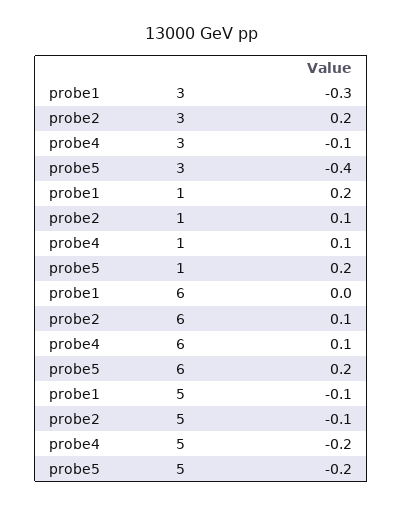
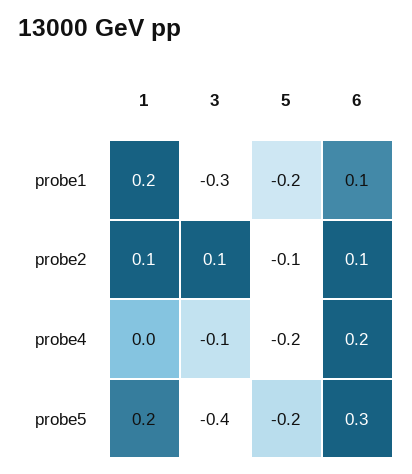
probe2, 3: 0.2 -> 0.1
probe4, 1: 0.1 -> 0
probe1, 6: 0 -> 0.1
probe4, 6: 0.1 -> 0.2
probe5, 6: 0.2 -> 0.3
probe1, 5: -0.1 -> -0.2

